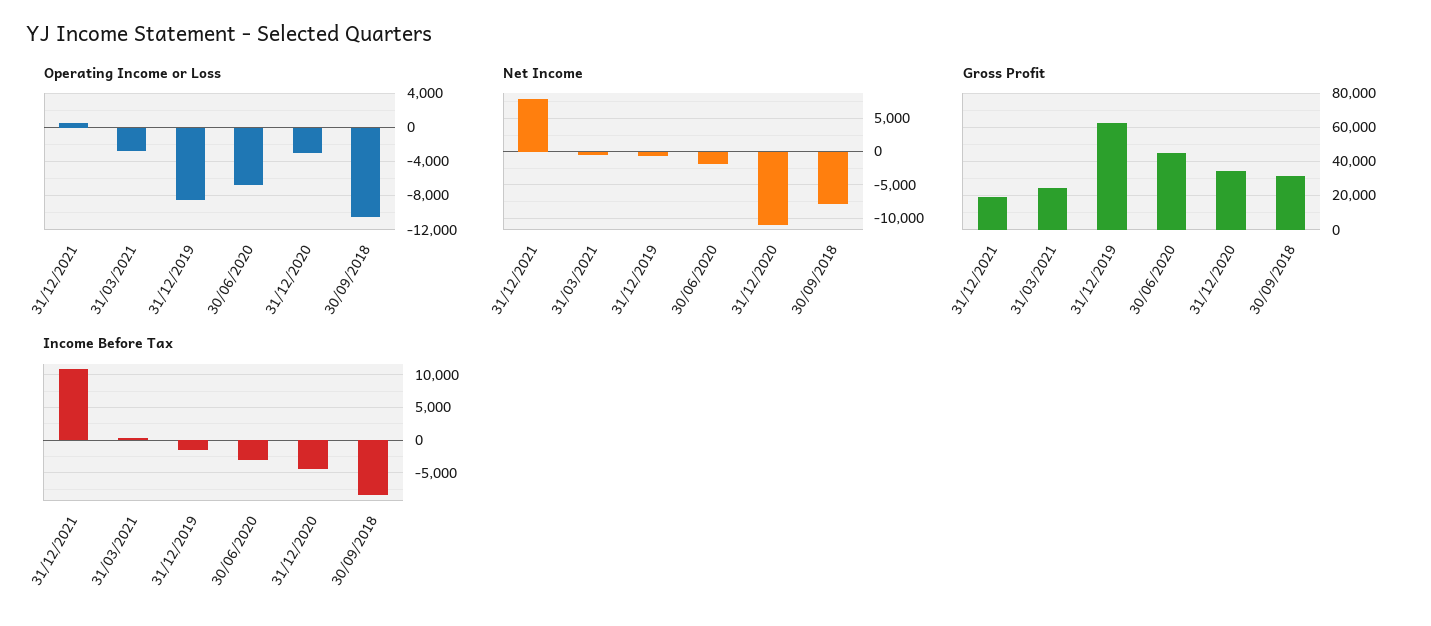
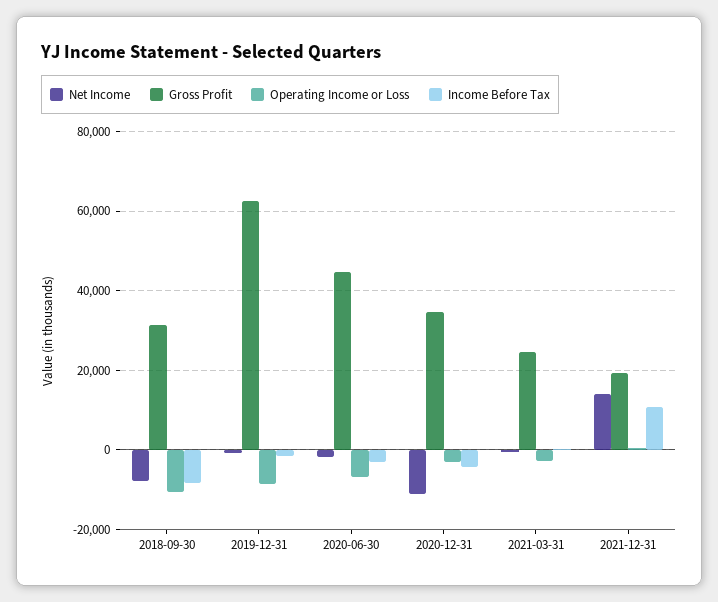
Net Income, 31/12/2021: 8000 -> 14000

